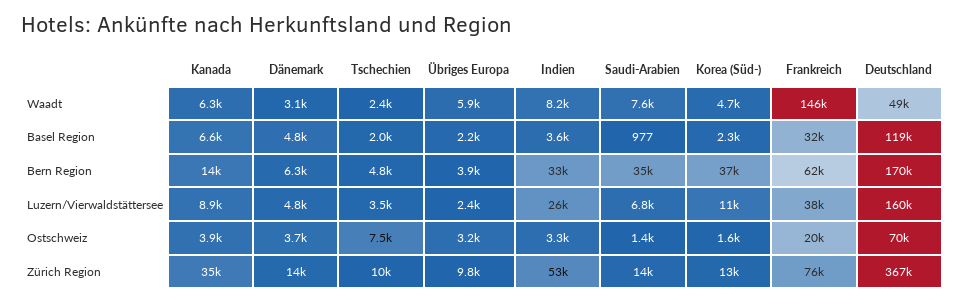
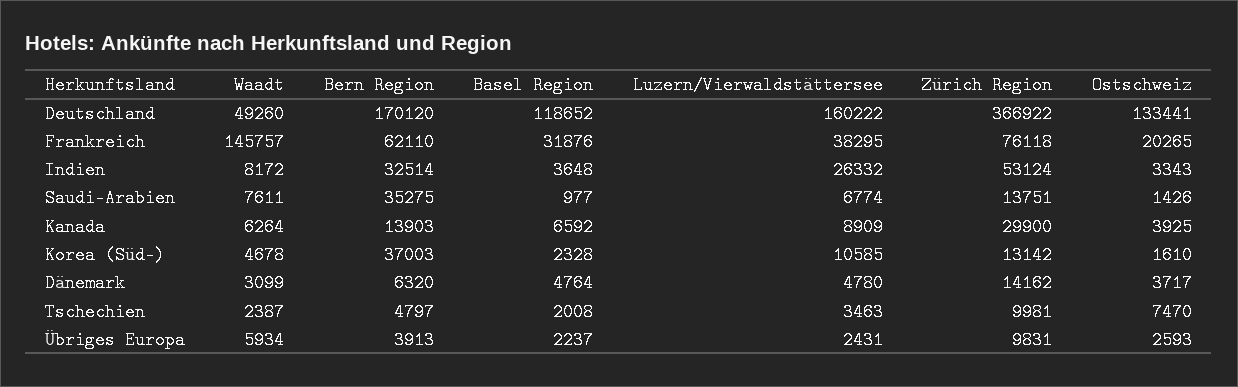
Übriges Europa, Ostschweiz: 3200 -> 2593
Deutschland, Ostschweiz: 70000 -> 133441
Kanada, Zürich Region: 35000 -> 29900

